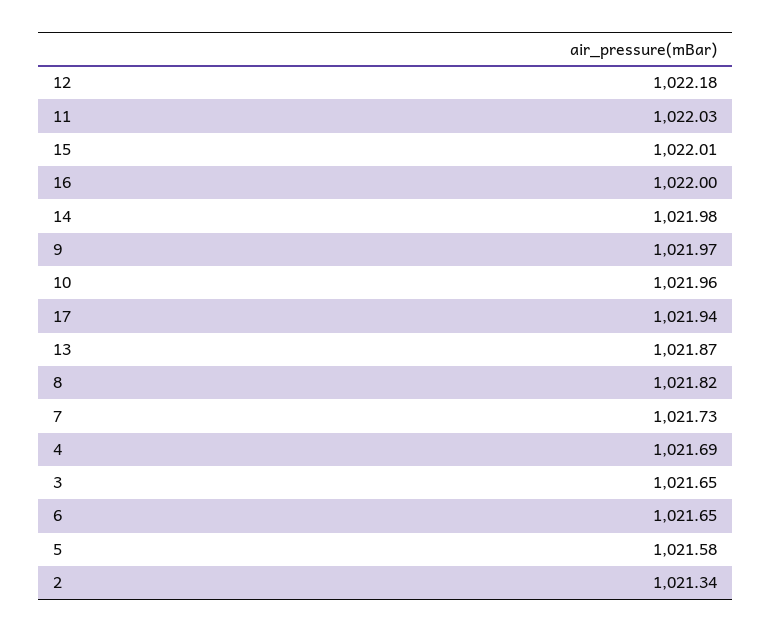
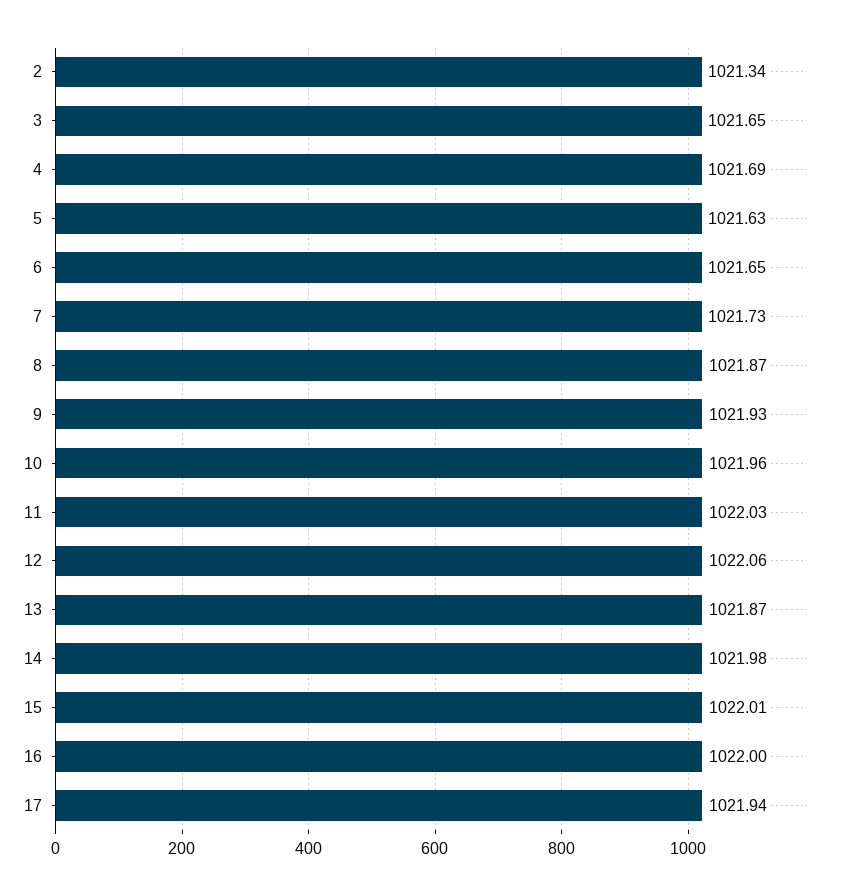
12: 1022.18 -> 1022.06
9: 1021.97 -> 1021.93
8: 1021.82 -> 1021.87
5: 1021.58 -> 1021.63

